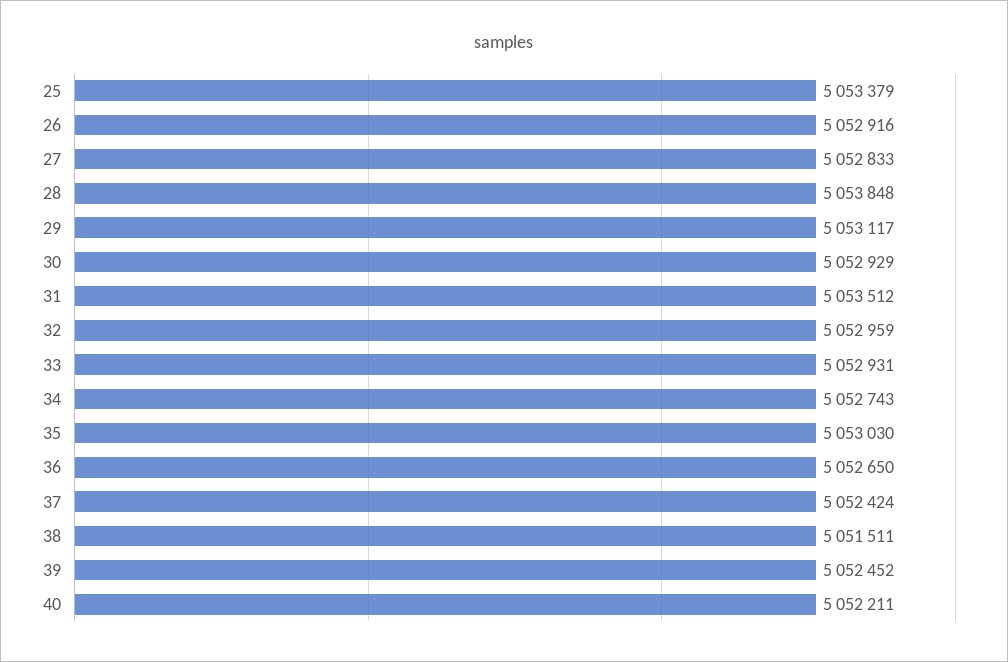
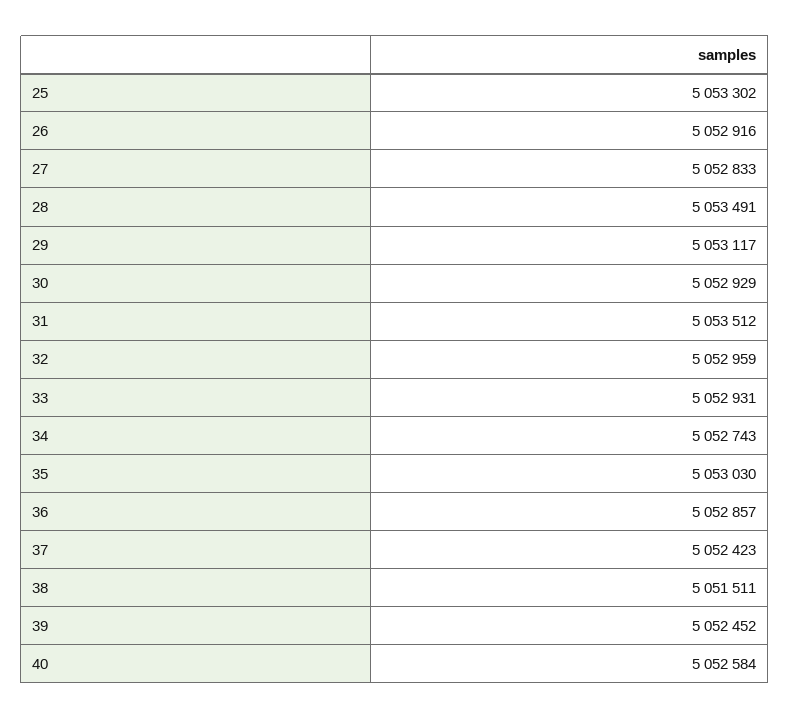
25: 5053379 -> 5053302
28: 5053848 -> 5053491
36: 5052650 -> 5052857
37: 5052424 -> 5052423
40: 5052211 -> 5052584

